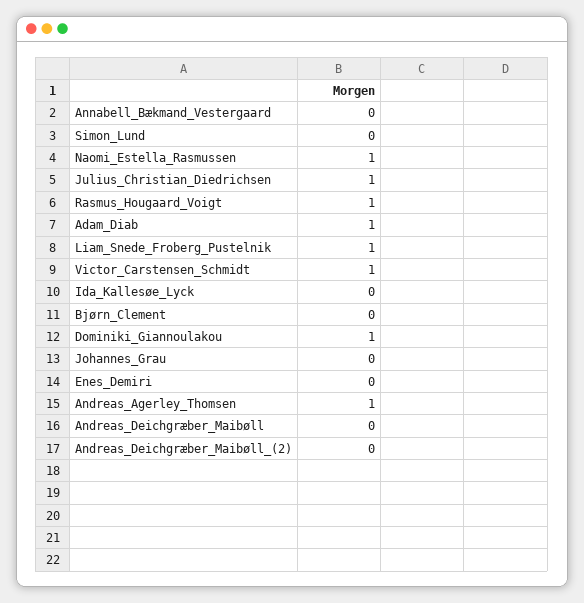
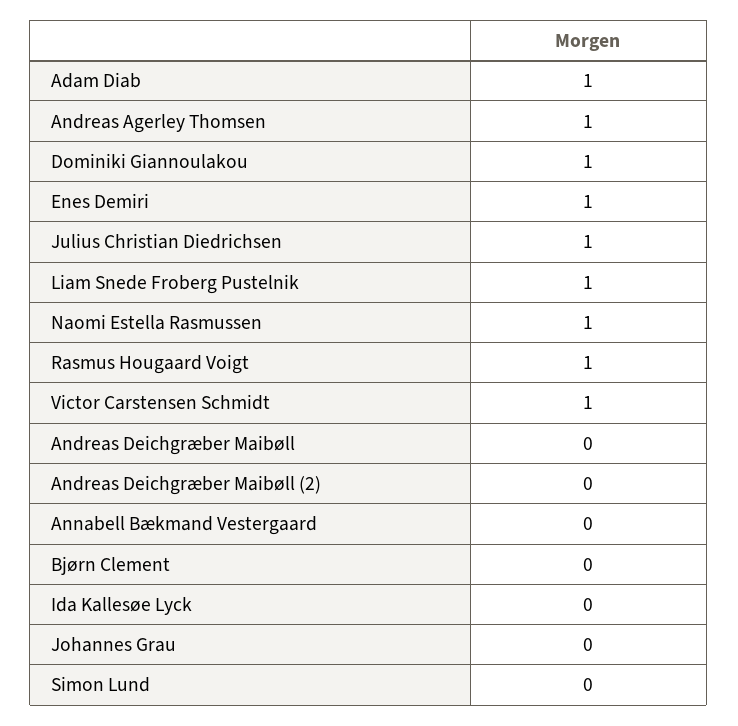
Enes_Demiri: 0 -> 1

